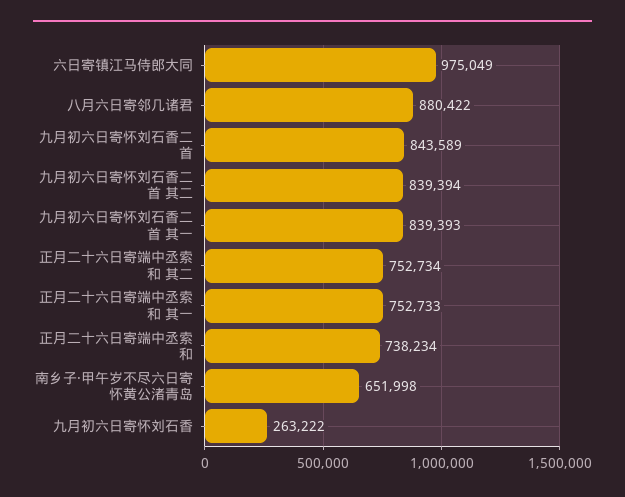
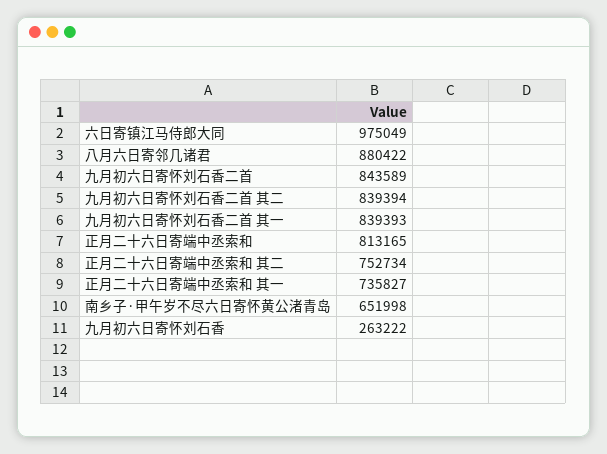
正月二十六日寄端中丞索和 其一: 752733 -> 735827
正月二十六日寄端中丞索和: 738234 -> 813165

